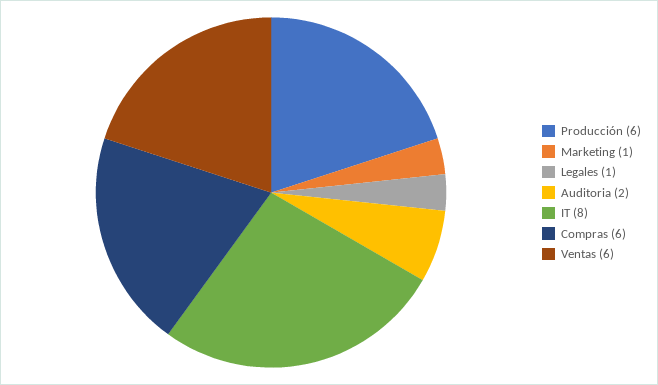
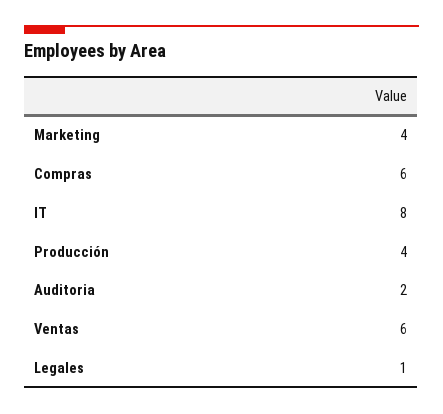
Producción: 6 -> 4
Marketing: 1 -> 4

